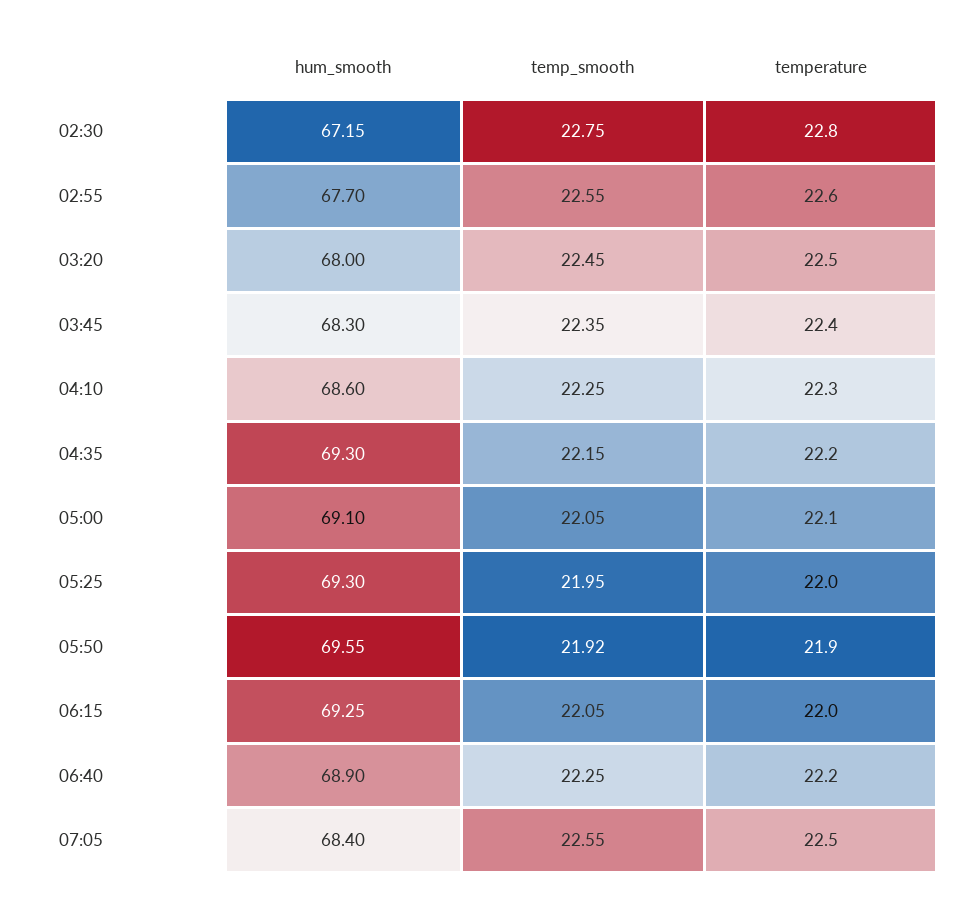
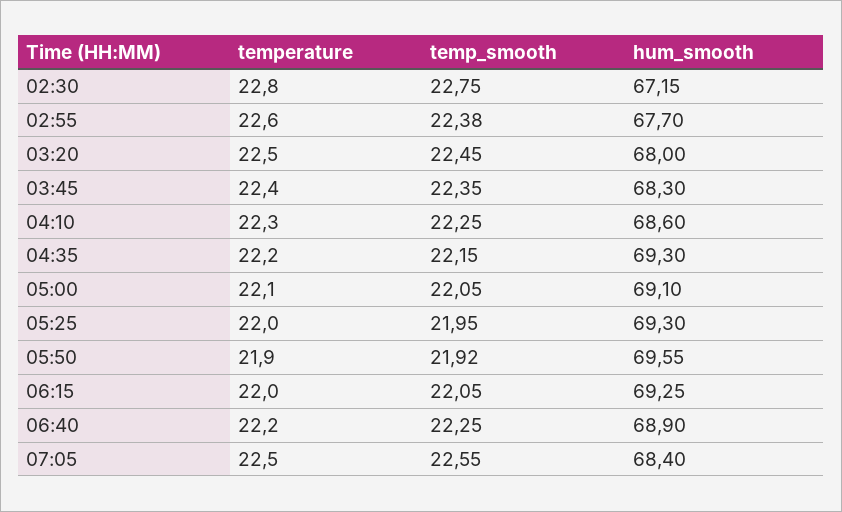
temp_smooth, 02:55: 22.55 -> 22.38

